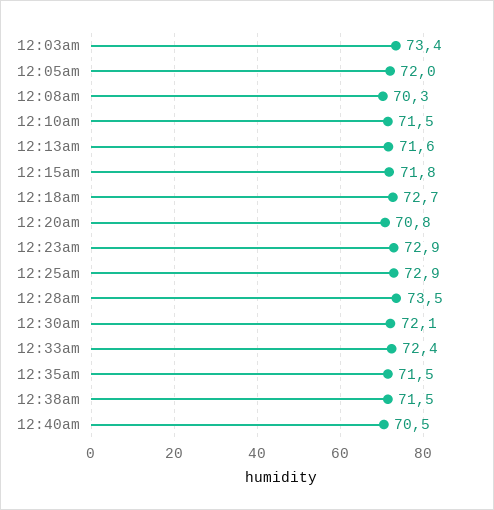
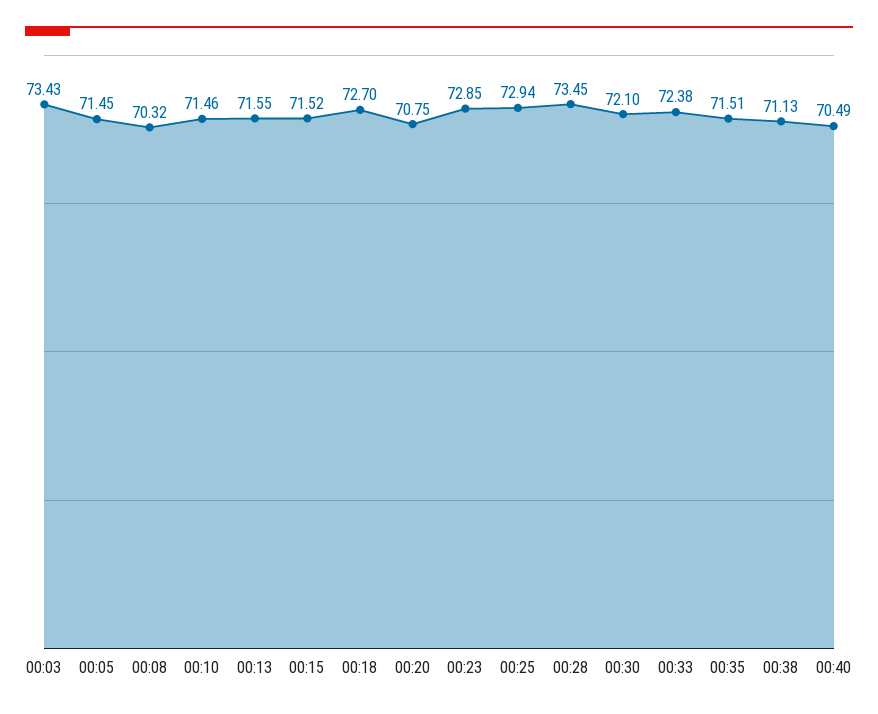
12:05am: 72 -> 71.45
12:15am: 71.8 -> 71.52
12:38am: 71.5 -> 71.13

